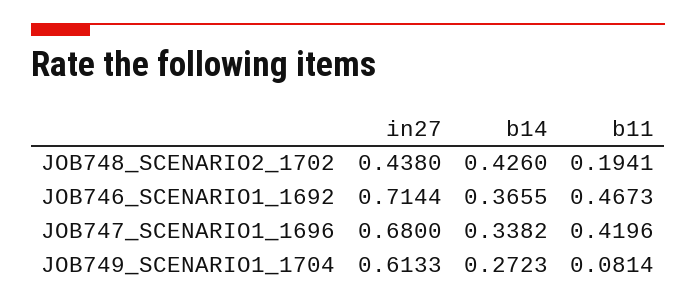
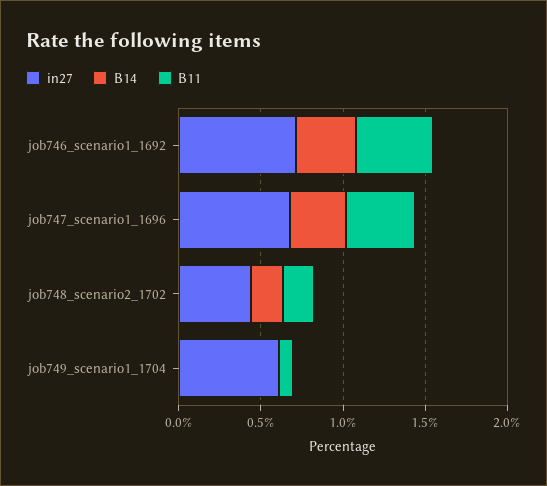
b14, JOB748_SCENARIO2_1702: 0.426 -> 0.2
b14, JOB749_SCENARIO1_1704: 0.2723 -> 0

